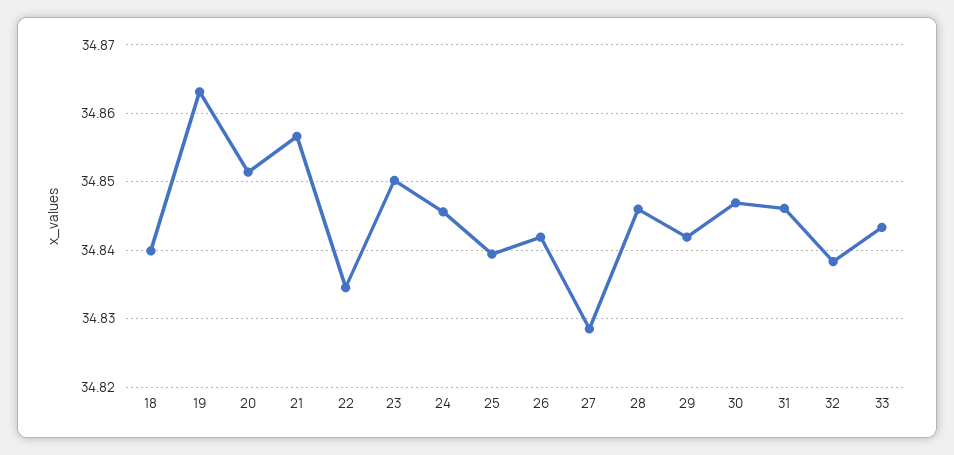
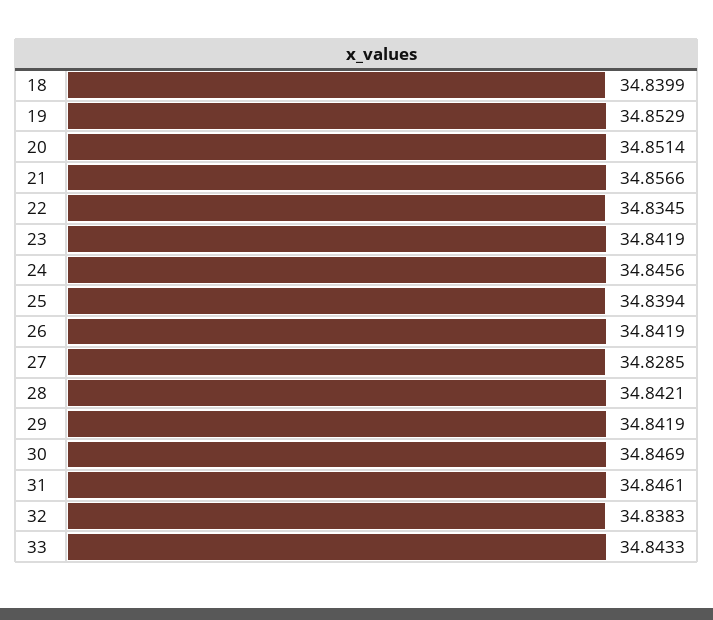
19: 34.863 -> 34.8529
23: 34.85 -> 34.8419
28: 34.846 -> 34.8421

